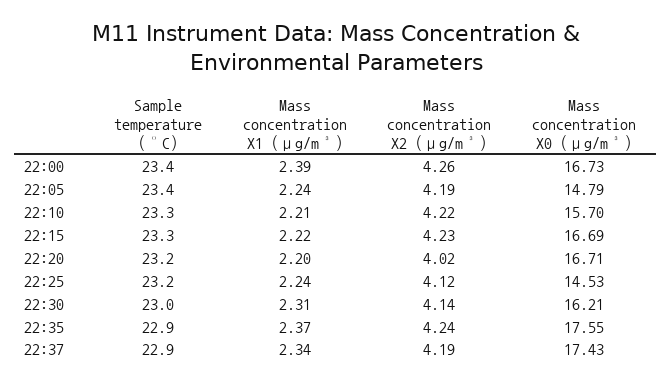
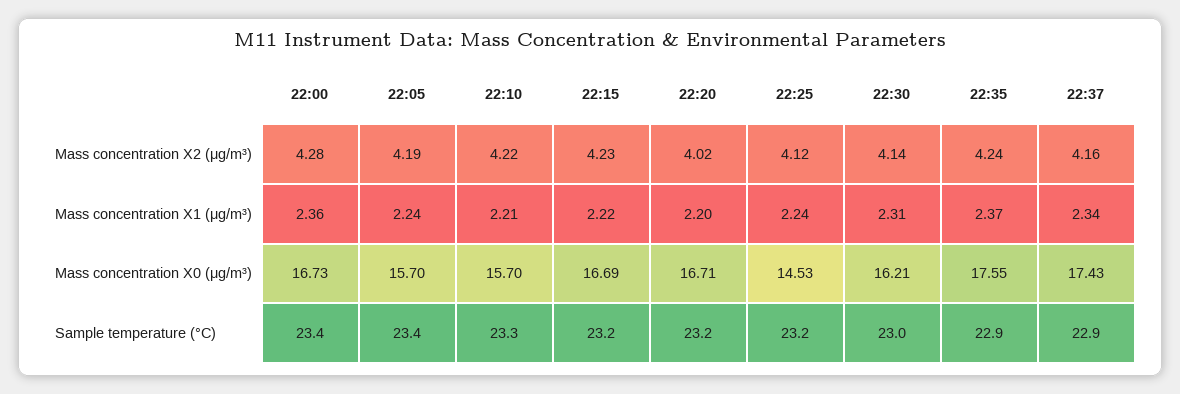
Mass concentration X1 (μg/m³), 22:00: 2.39 -> 2.36
Mass concentration X2 (μg/m³), 22:00: 4.26 -> 4.28
Mass concentration X0 (μg/m³), 22:05: 14.79 -> 15.7
Sample temperature (°C), 22:15: 23.3 -> 23.2
Mass concentration X2 (μg/m³), 22:37: 4.19 -> 4.16

